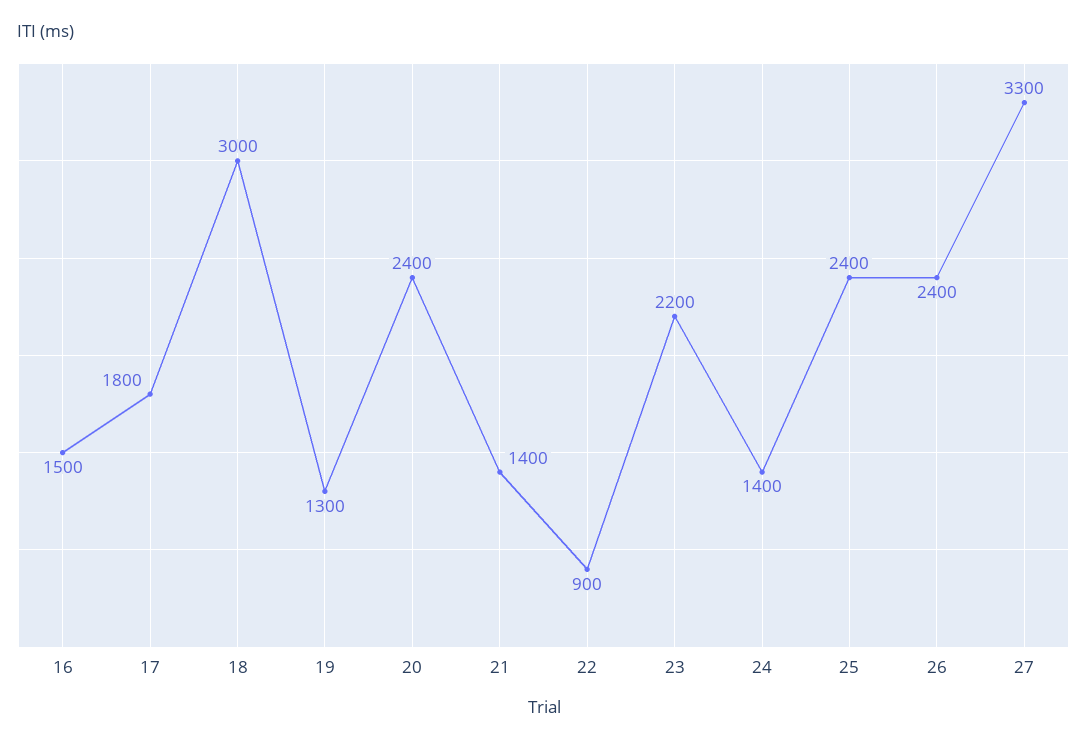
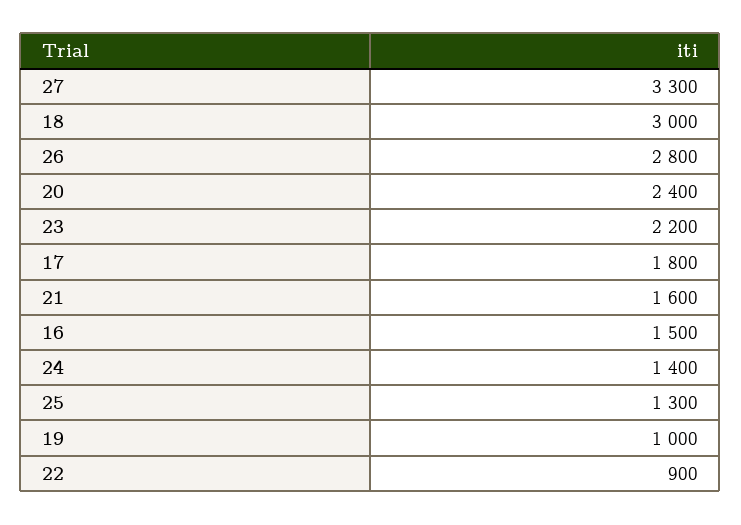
19: 1300 -> 1000
21: 1400 -> 1600
25: 2400 -> 1300
26: 2400 -> 2800

